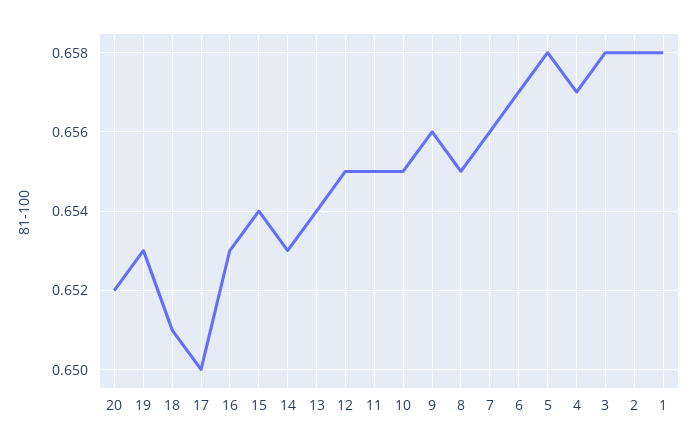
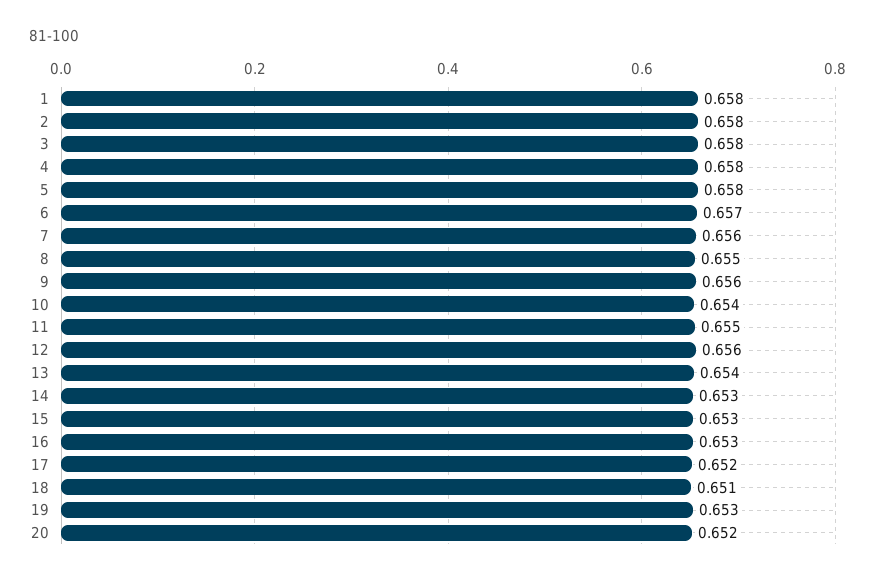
17: 0.65 -> 0.652
15: 0.654 -> 0.653
12: 0.655 -> 0.656
10: 0.655 -> 0.654
4: 0.657 -> 0.658

